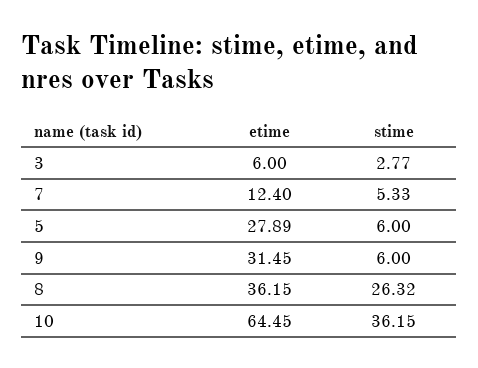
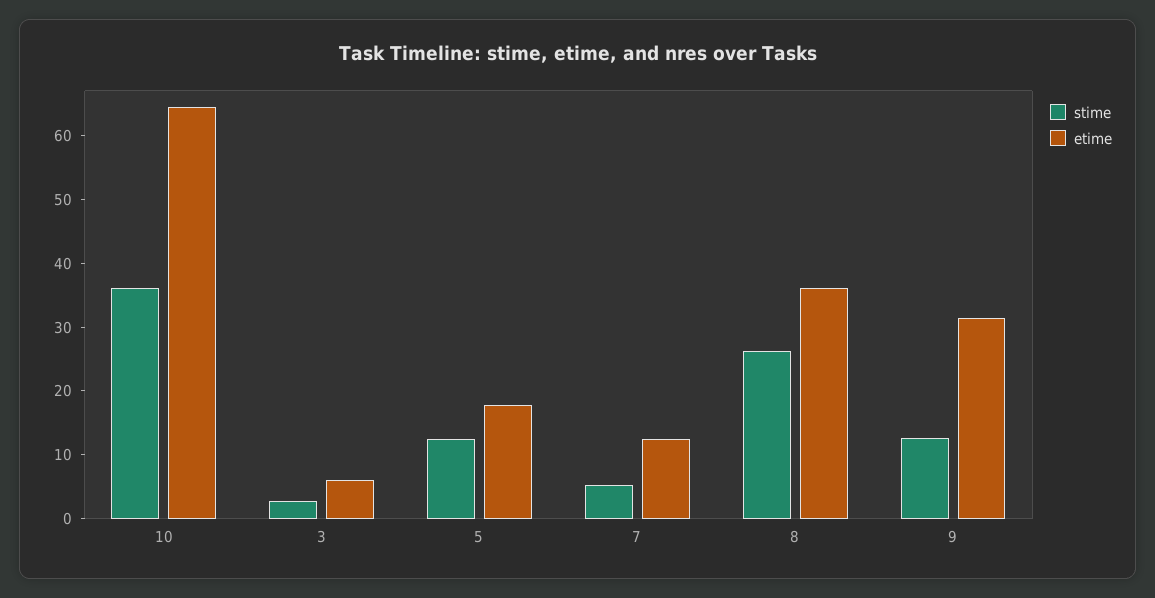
etime, 5: 27.89 -> 18
stime, 5: 6 -> 12
stime, 9: 6 -> 12

